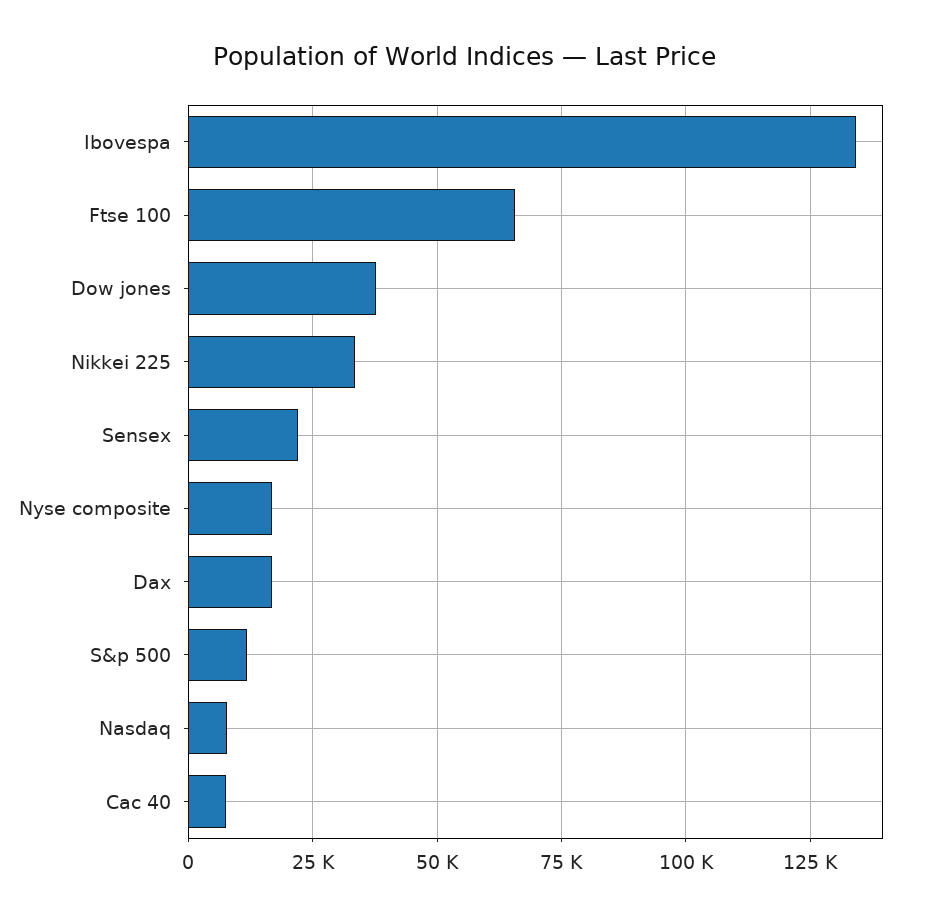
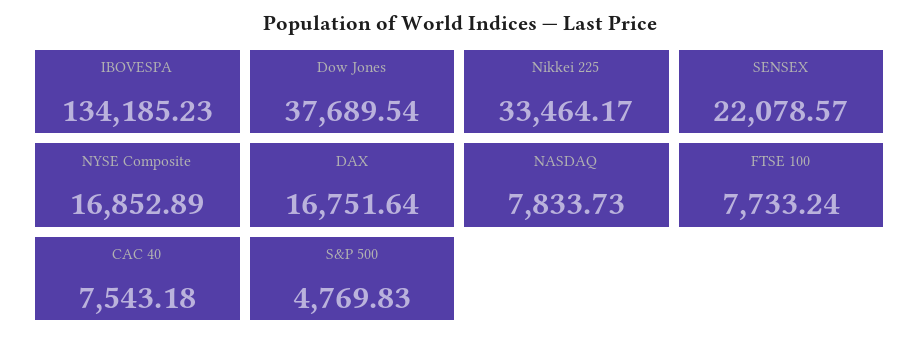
Ftse 100: 65000 -> 7733.24
S&p 500: 12500 -> 4769.83

